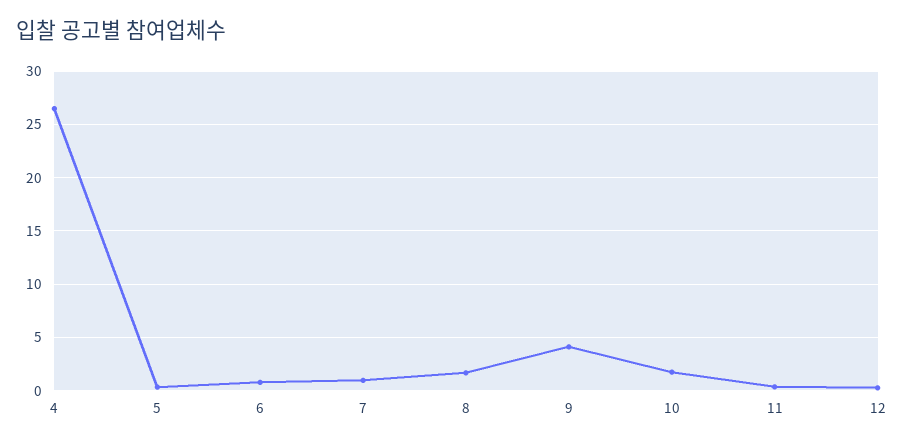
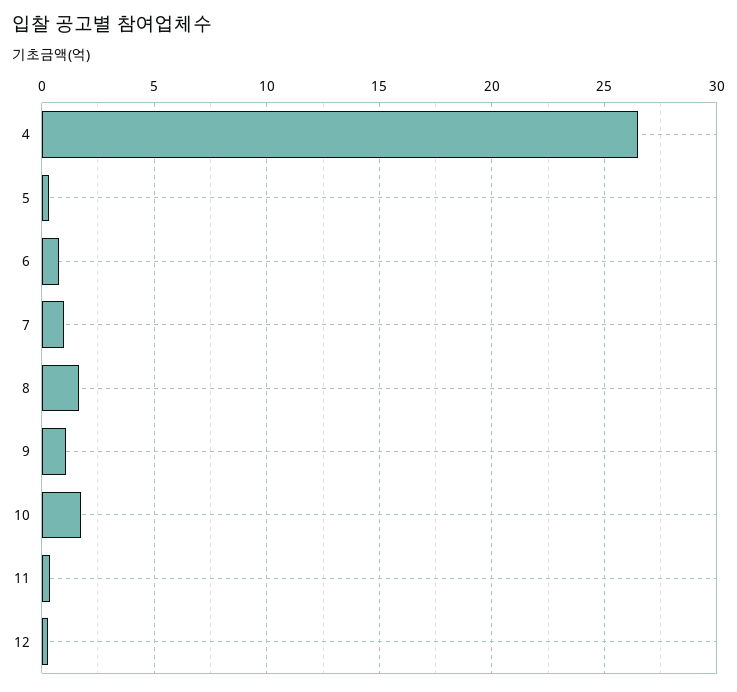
9: 4 -> 1

